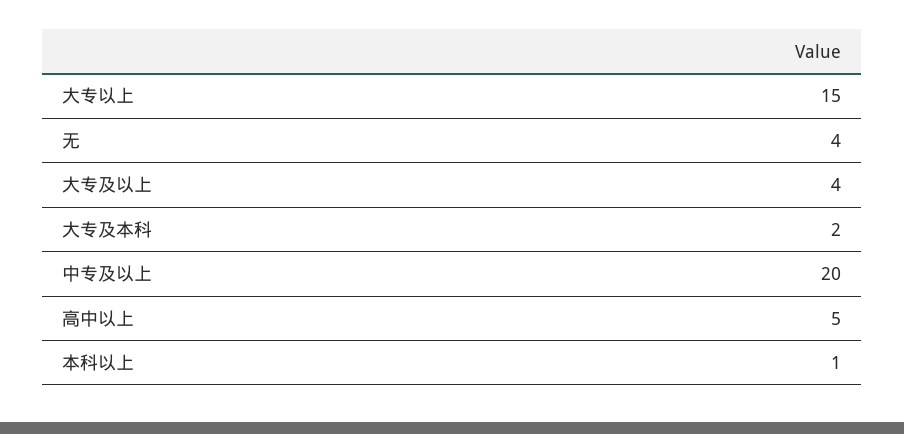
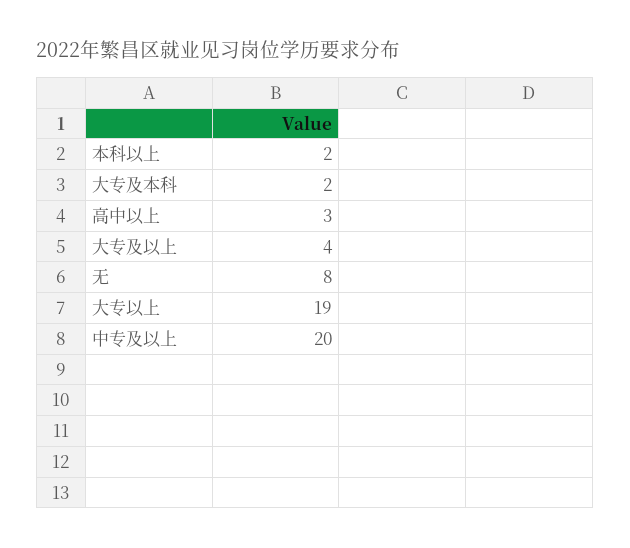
大专以上: 15 -> 19
无: 4 -> 8
高中以上: 5 -> 3
本科以上: 1 -> 2

